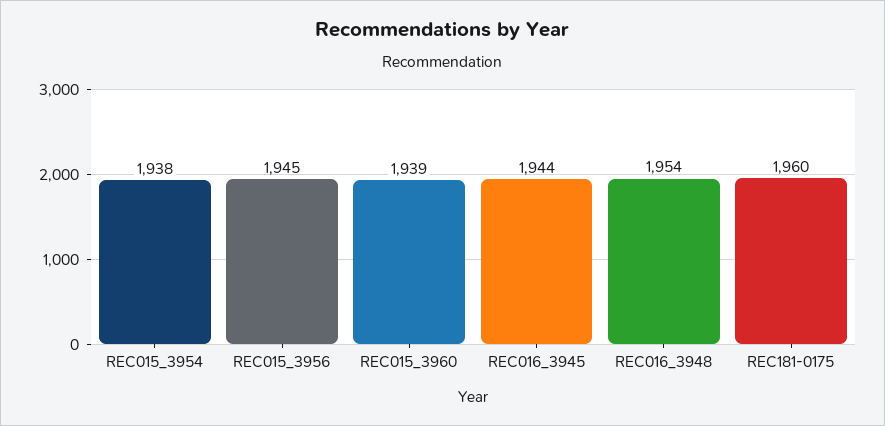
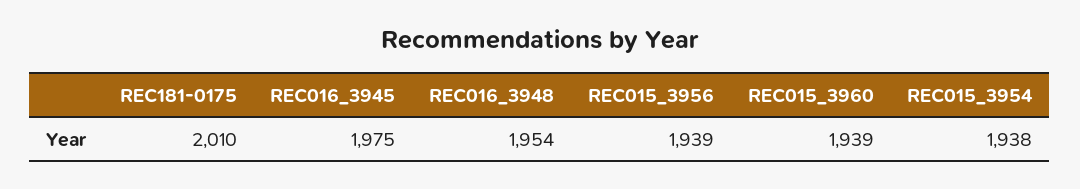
REC015_3956: 1945 -> 1939
REC016_3945: 1944 -> 1975
REC181-0175: 1960 -> 2010

